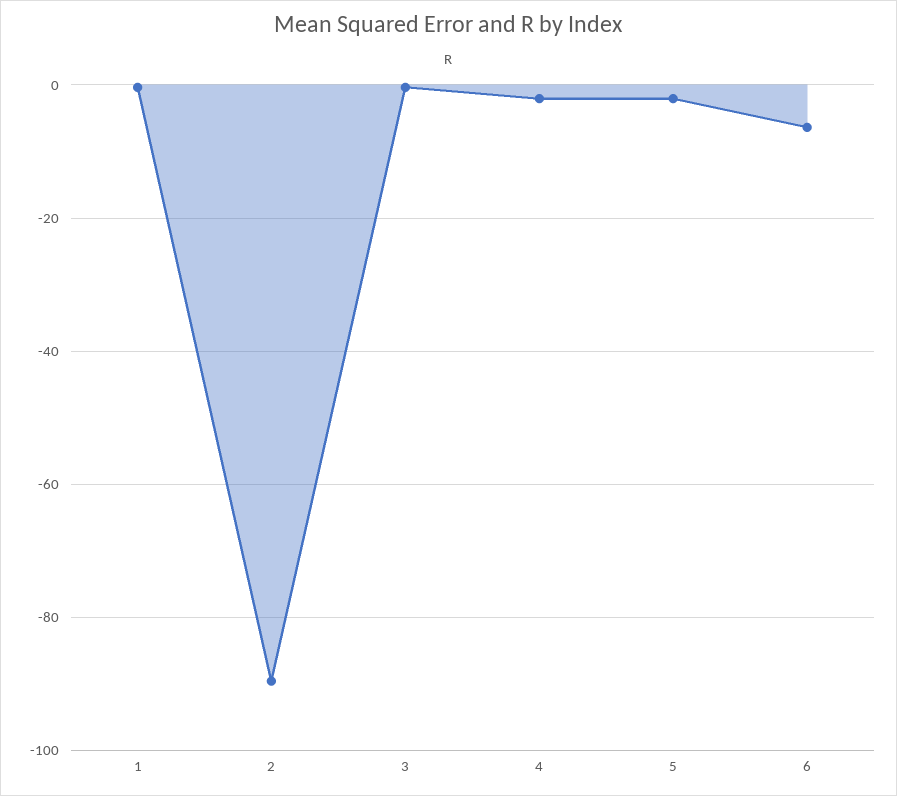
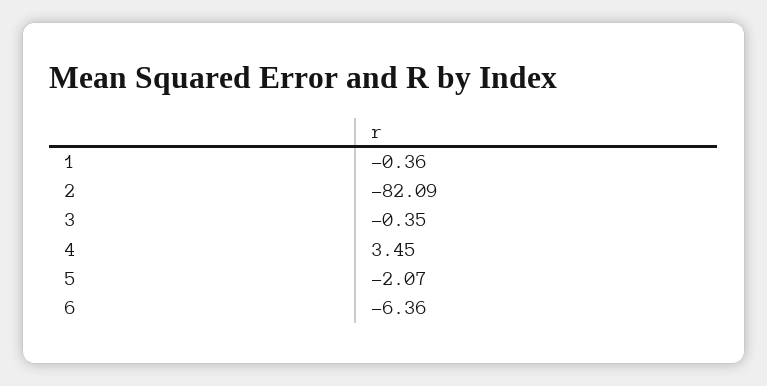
2: -90 -> -82.09
4: -2 -> 3.45

